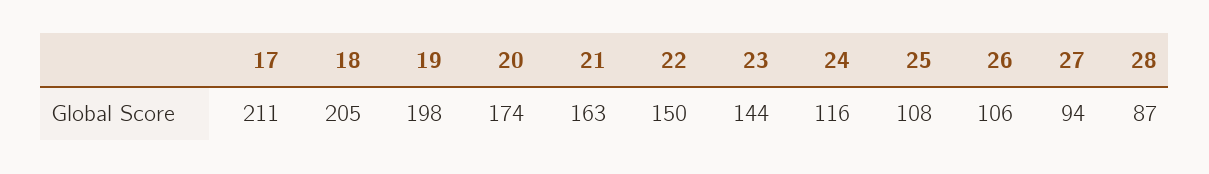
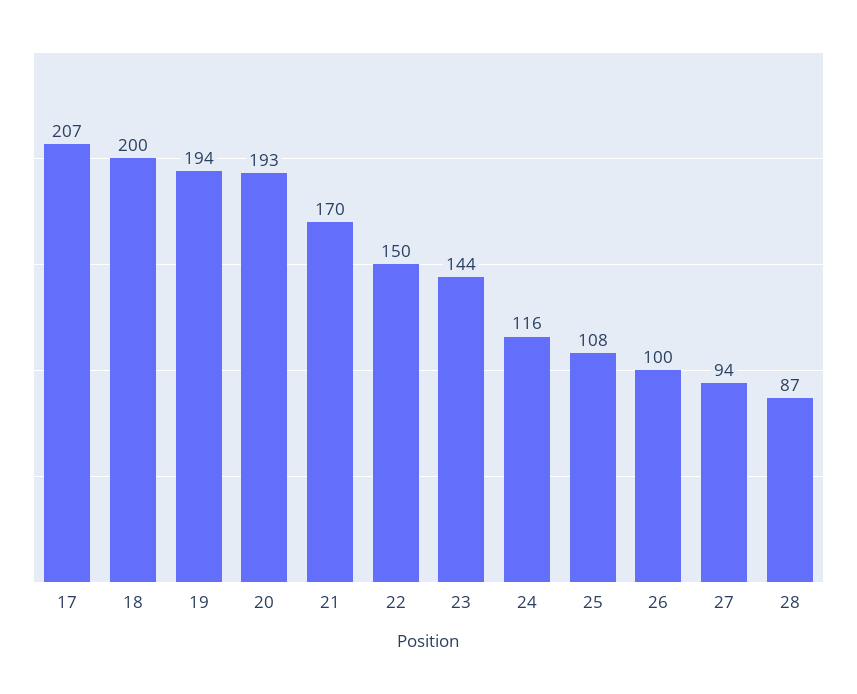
17: 211 -> 207
18: 205 -> 200
19: 198 -> 194
20: 174 -> 193
21: 163 -> 170
26: 106 -> 100

